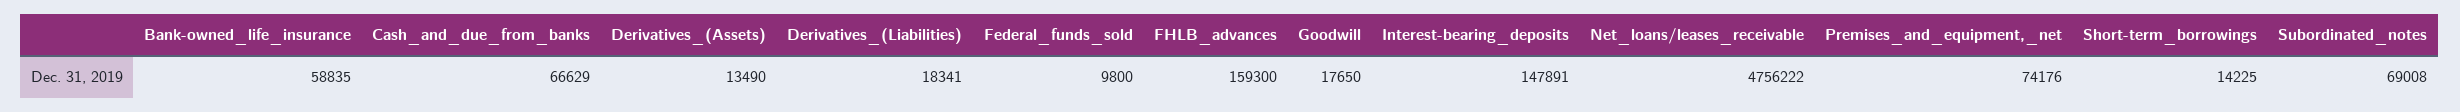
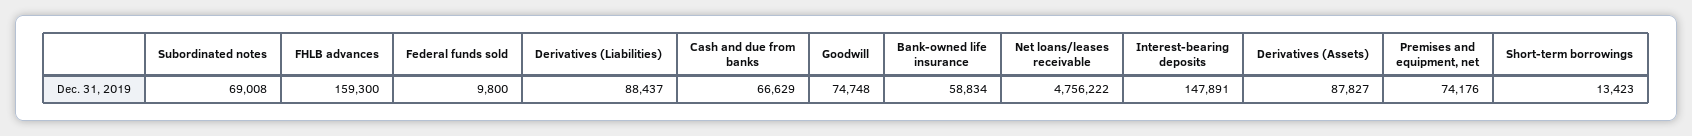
Bank-owned_life_insurance: 58835 -> 58834
Derivatives_(Assets): 13490 -> 87827
Derivatives_(Liabilities): 18341 -> 88437
Goodwill: 17650 -> 74748
Short-term_borrowings: 14225 -> 13423

